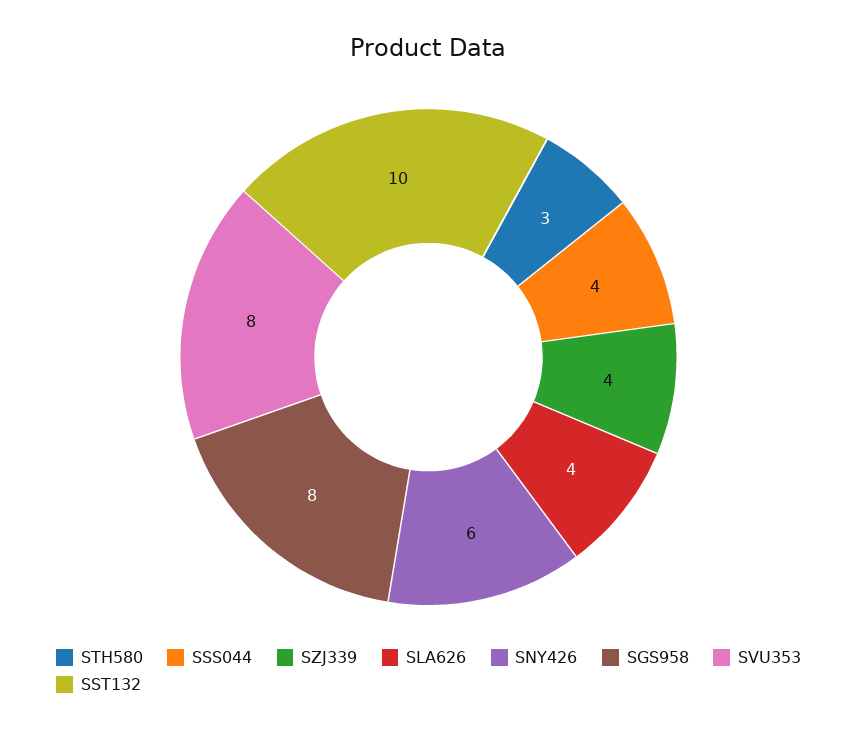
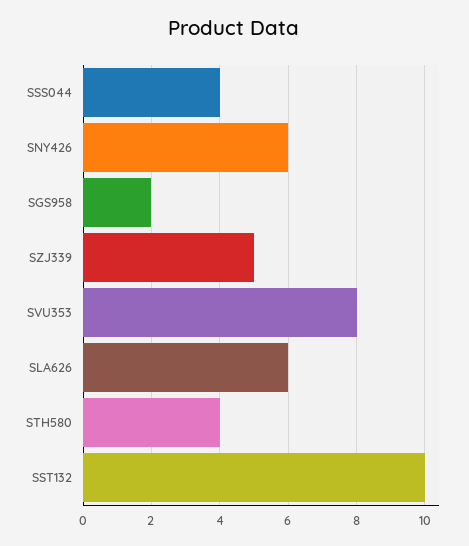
STH580: 3 -> 4
SZJ339: 4 -> 5
SLA626: 4 -> 6
SGS958: 8 -> 2

